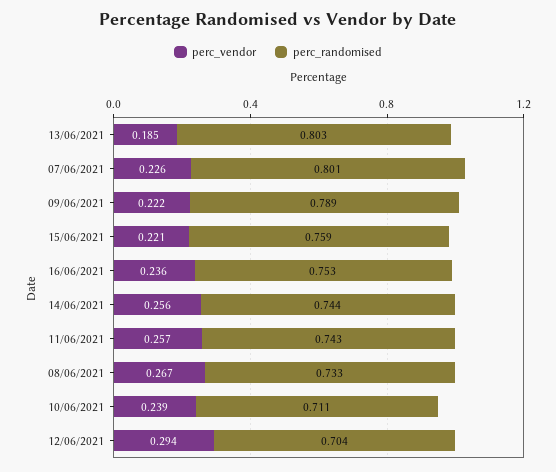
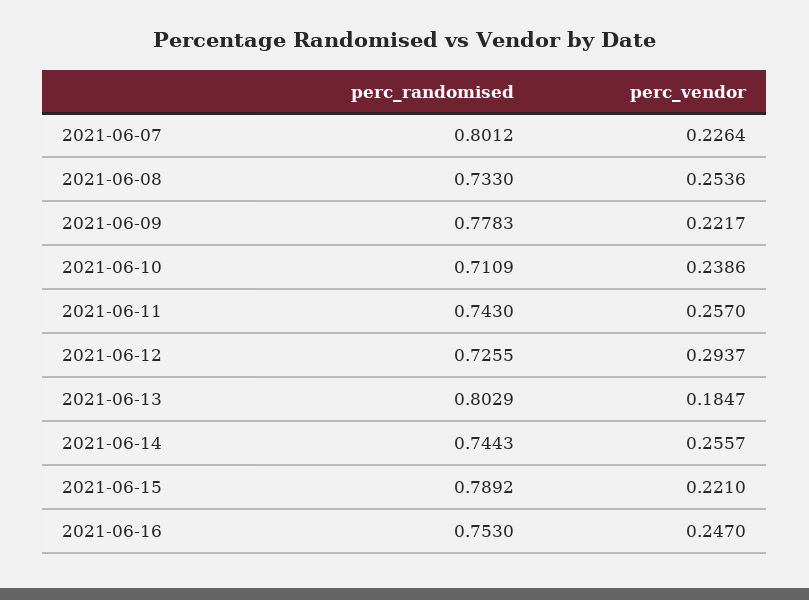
perc_randomised, 09/06/2021: 0.789 -> 0.7783
perc_randomised, 15/06/2021: 0.759 -> 0.7892
perc_vendor, 16/06/2021: 0.236 -> 0.247
perc_vendor, 08/06/2021: 0.267 -> 0.2536
perc_randomised, 12/06/2021: 0.704 -> 0.7255

